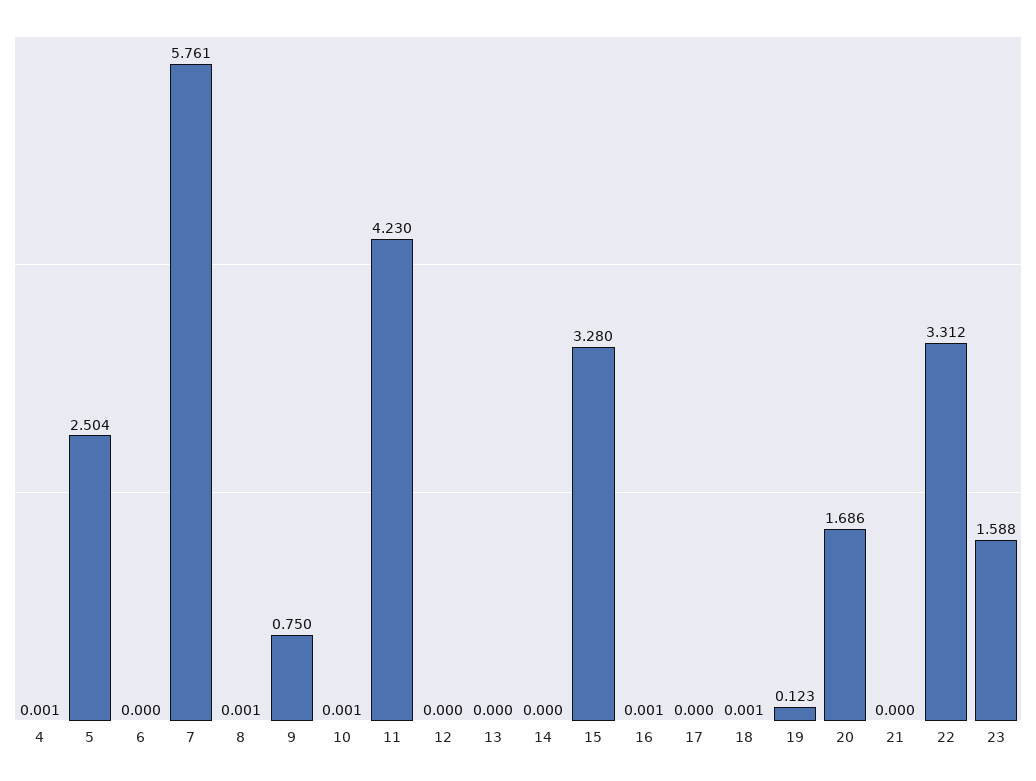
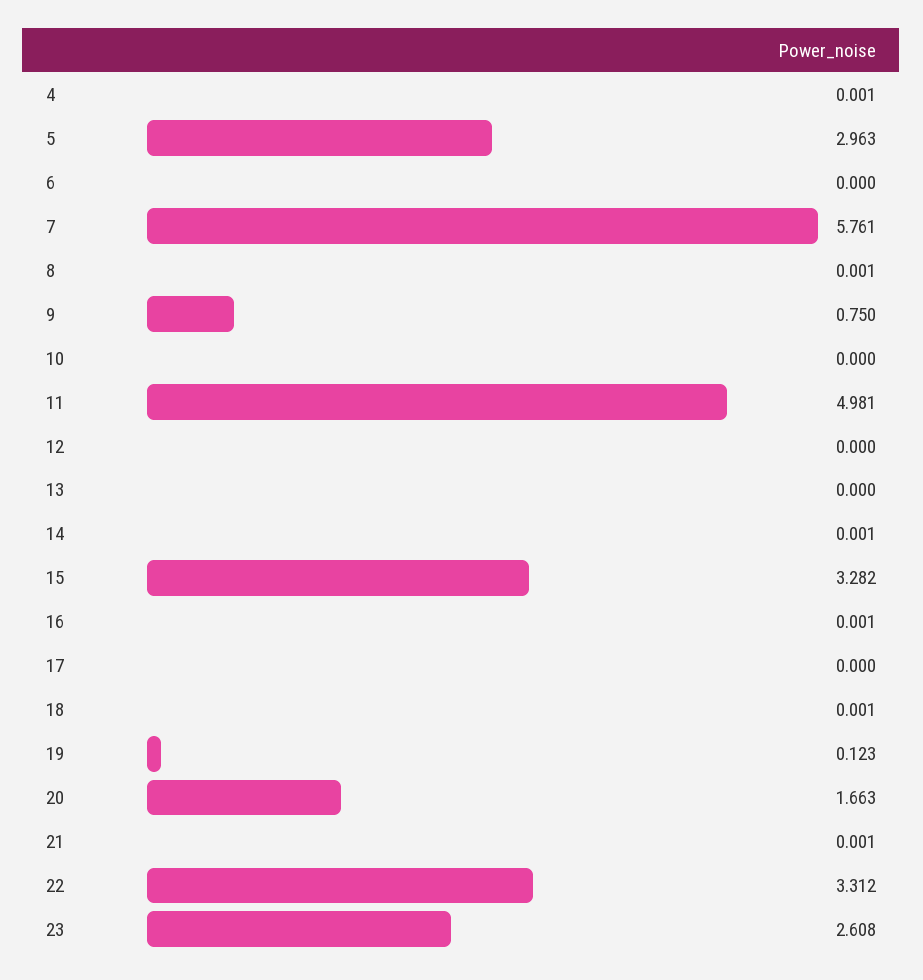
5: 2.504 -> 2.963
10: 0.001 -> 0
11: 4.23 -> 4.981
14: 0 -> 0.001
15: 3.28 -> 3.282
20: 1.686 -> 1.663
21: 0 -> 0.001
23: 1.588 -> 2.608

